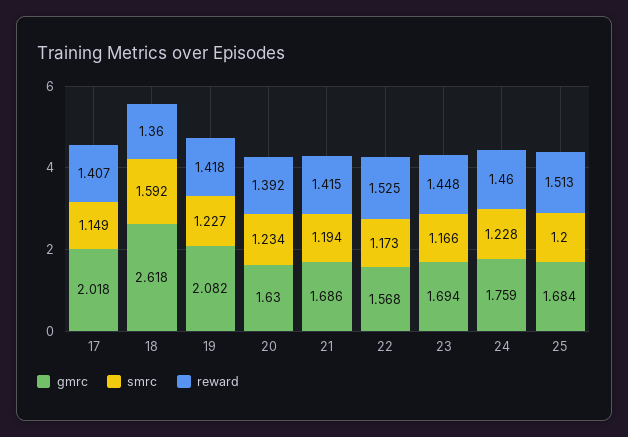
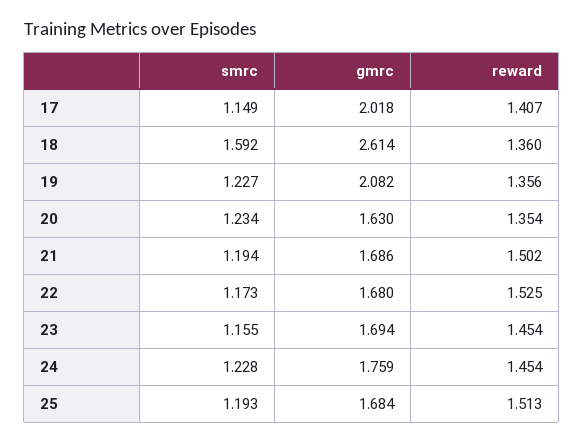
gmrc, 18: 2.618 -> 2.614
reward, 19: 1.418 -> 1.356
reward, 20: 1.392 -> 1.354
reward, 21: 1.415 -> 1.502
gmrc, 22: 1.568 -> 1.68
smrc, 23: 1.166 -> 1.155
reward, 23: 1.448 -> 1.454
reward, 24: 1.46 -> 1.454
smrc, 25: 1.2 -> 1.193

